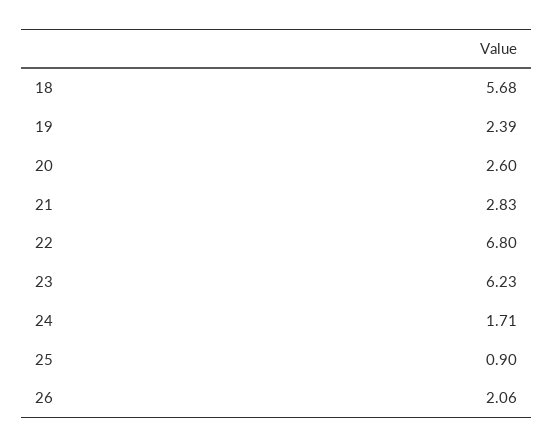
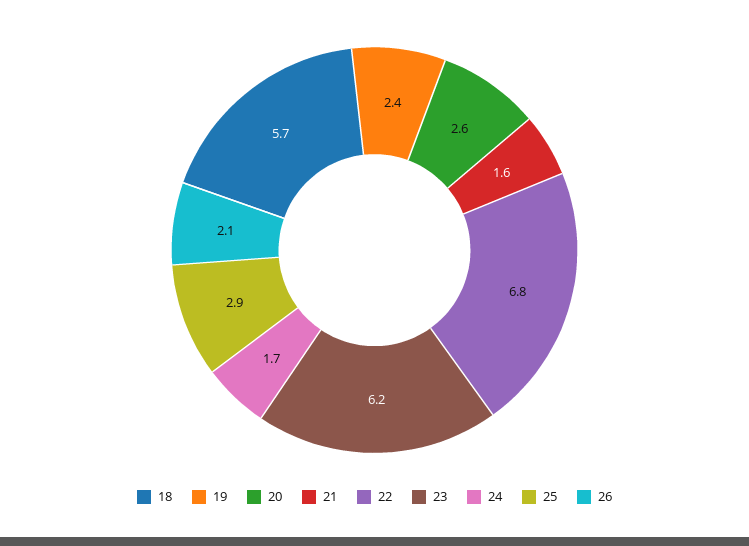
21: 2.83 -> 1.6
25: 0.9 -> 2.9

